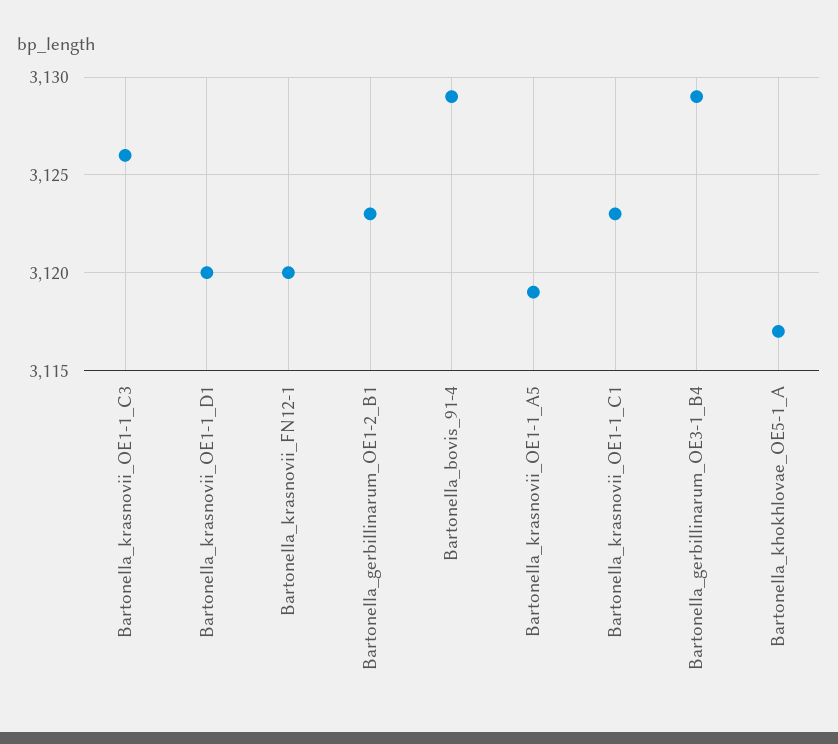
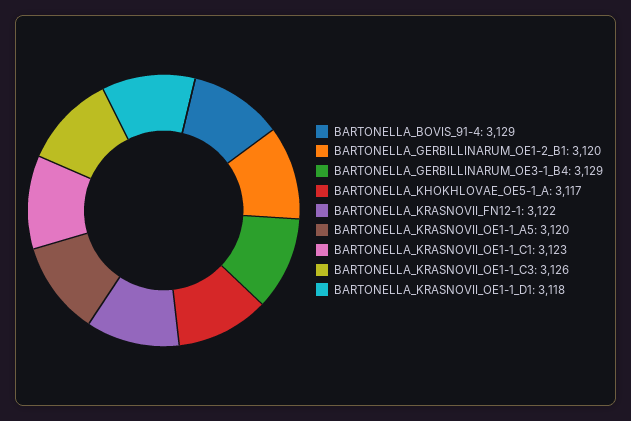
Bartonella_krasnovii_OE1-1_D1: 3120 -> 3118
Bartonella_krasnovii_FN12-1: 3120 -> 3122
Bartonella_gerbillinarum_OE1-2_B1: 3123 -> 3120
Bartonella_krasnovii_OE1-1_A5: 3119 -> 3120

